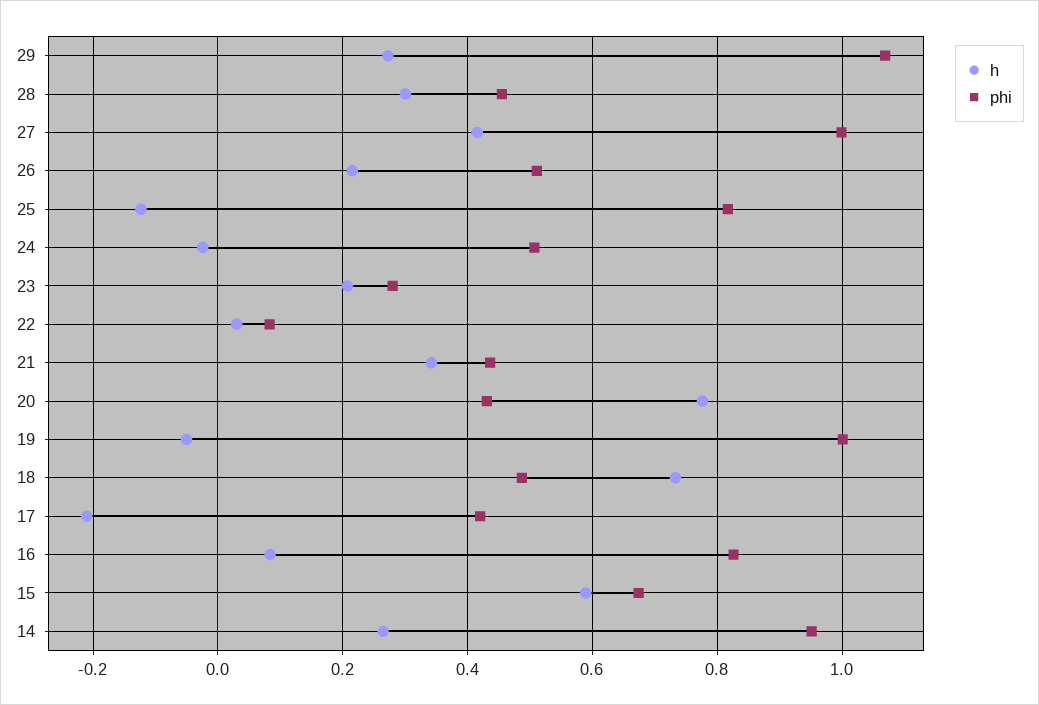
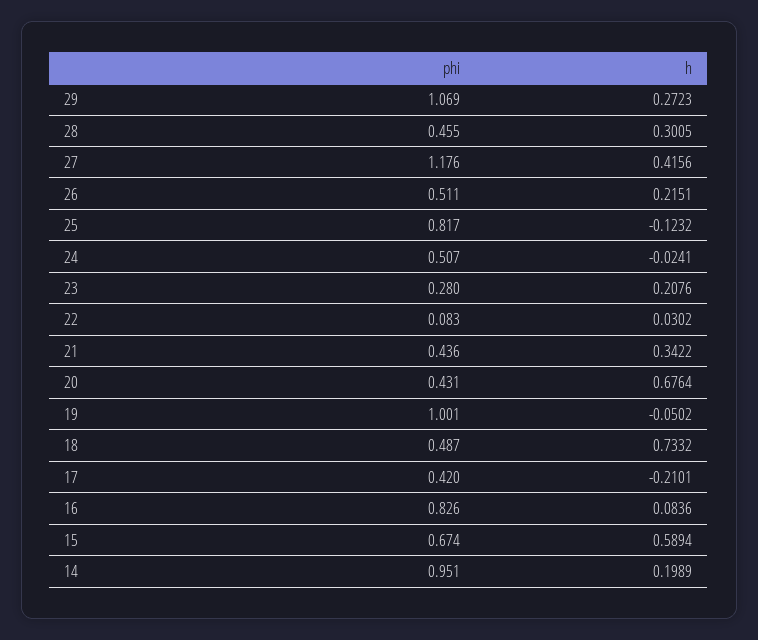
phi, 27: 1 -> 1.176
h, 20: 0.78 -> 0.6764
h, 14: 0.26 -> 0.1989

